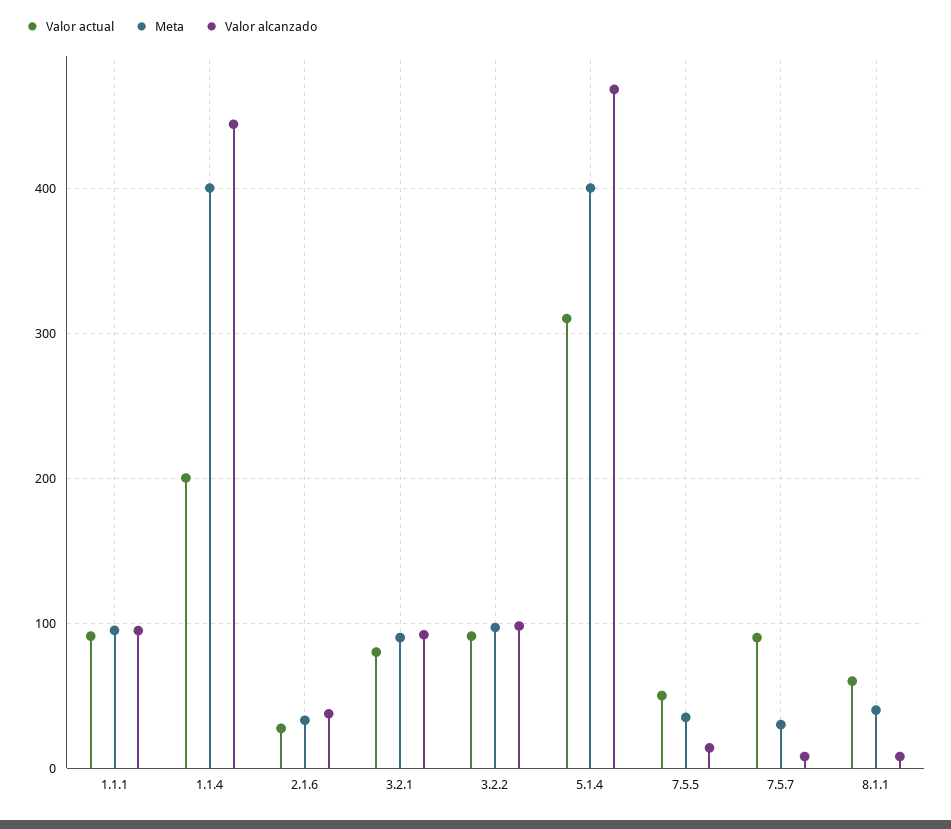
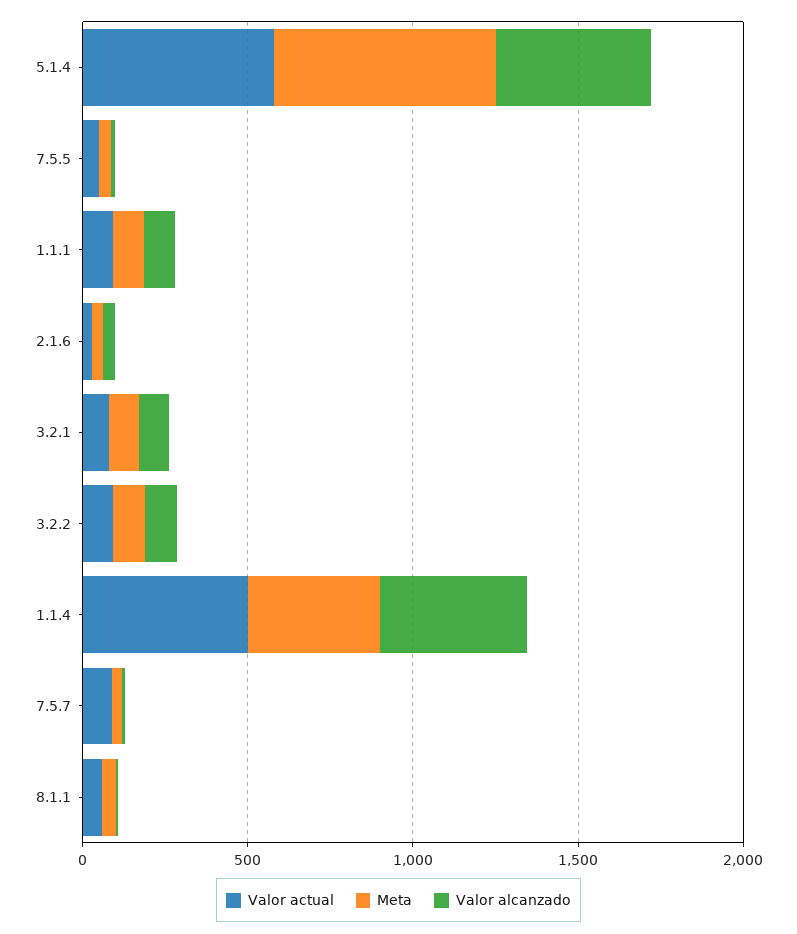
Valor actual, 1.1.4: 200 -> 500
Valor actual, 5.1.4: 310 -> 600
Meta, 5.1.4: 400 -> 700

